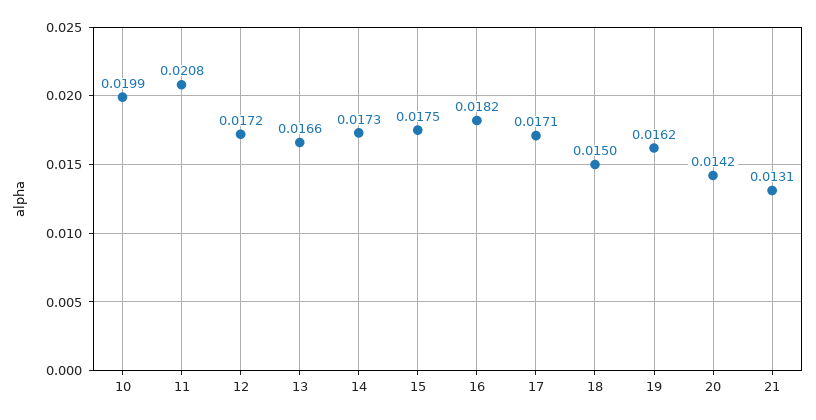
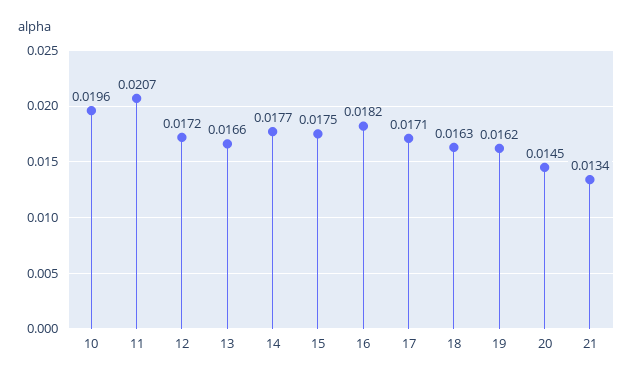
10: 0.0199 -> 0.0196
11: 0.0208 -> 0.0207
14: 0.0173 -> 0.0177
18: 0.015 -> 0.0163
20: 0.0142 -> 0.0145
21: 0.0131 -> 0.0134

